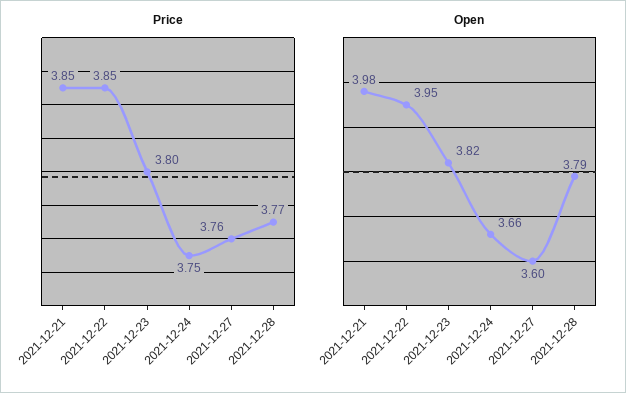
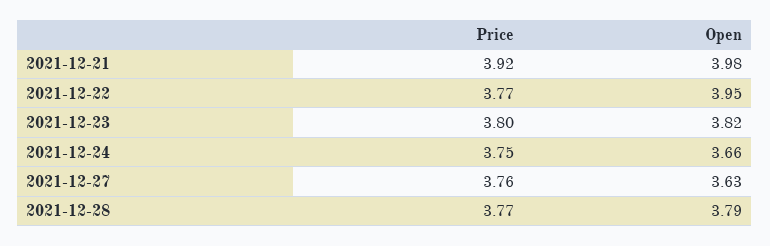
Price, 2021-12-21: 3.85 -> 3.92
Price, 2021-12-22: 3.85 -> 3.77
Open, 2021-12-27: 3.6 -> 3.63

